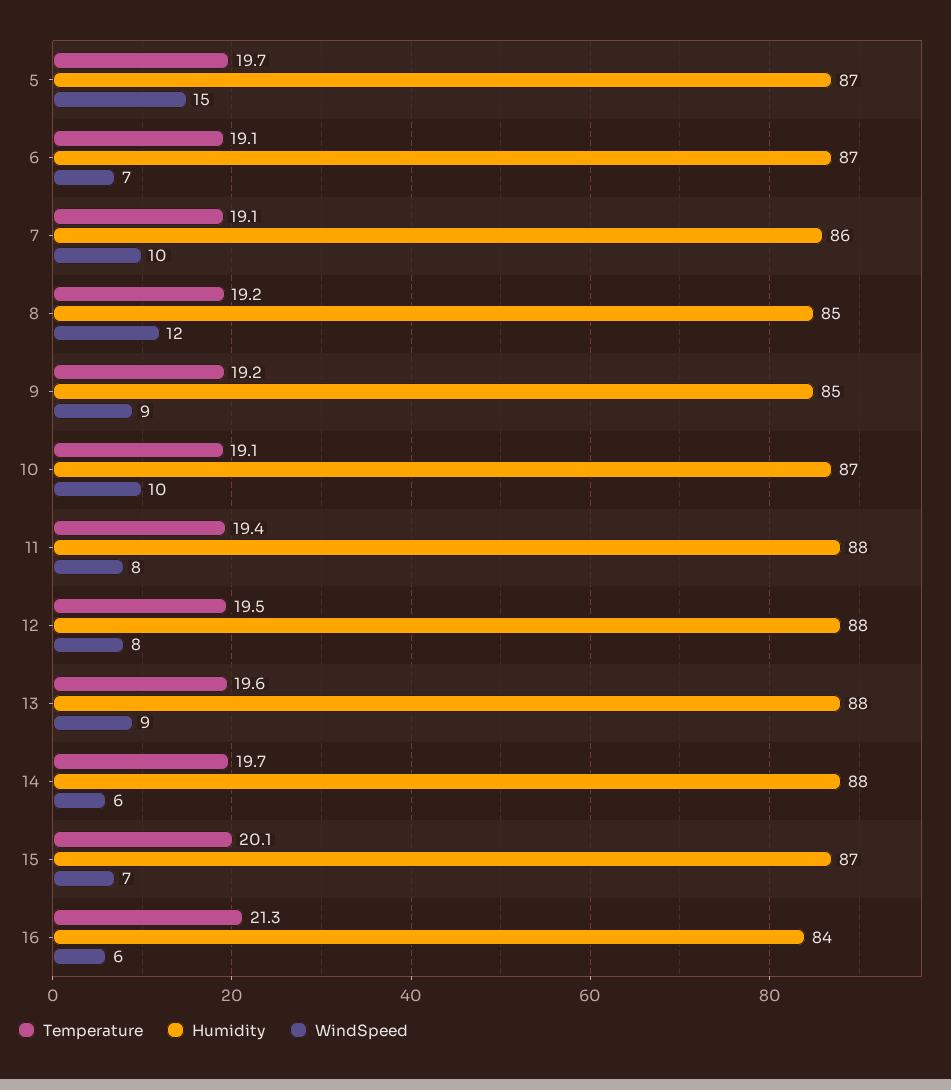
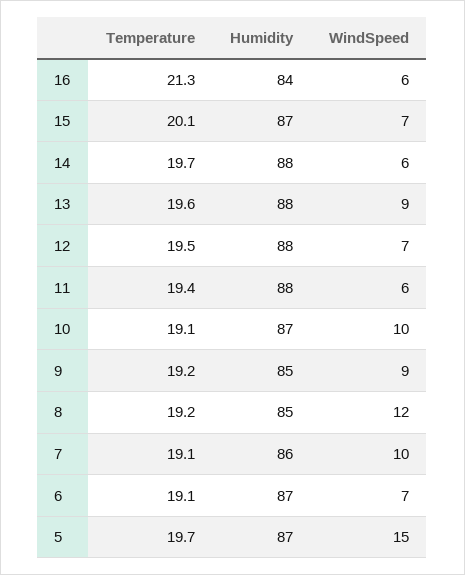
WindSpeed, 11: 8 -> 6
WindSpeed, 12: 8 -> 7

